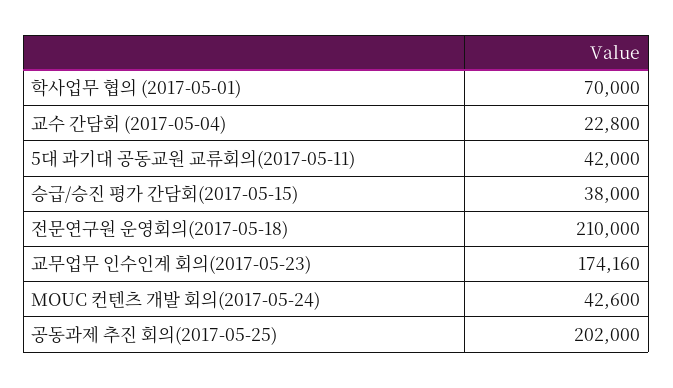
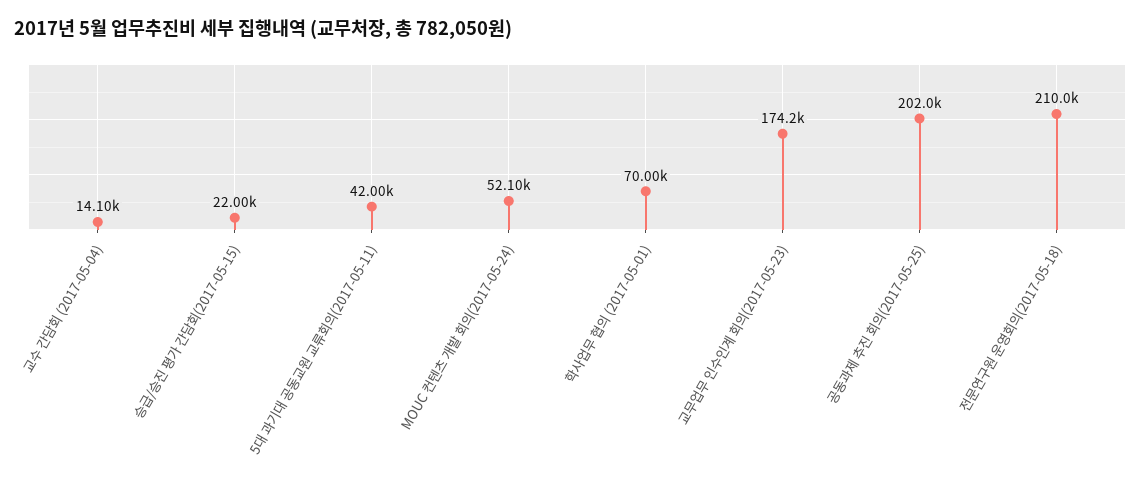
교수 간담회 (2017-05-04): 22800 -> 14100
승급/승진 평가 간담회(2017-05-15): 38000 -> 22000
MOUC 컨텐츠 개발 회의(2017-05-24): 42600 -> 52100

